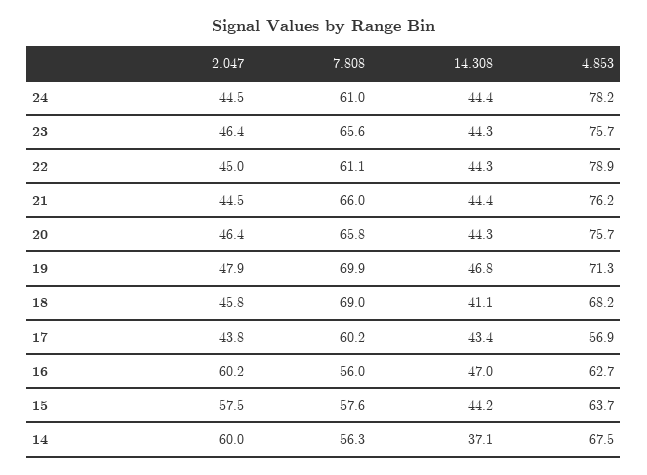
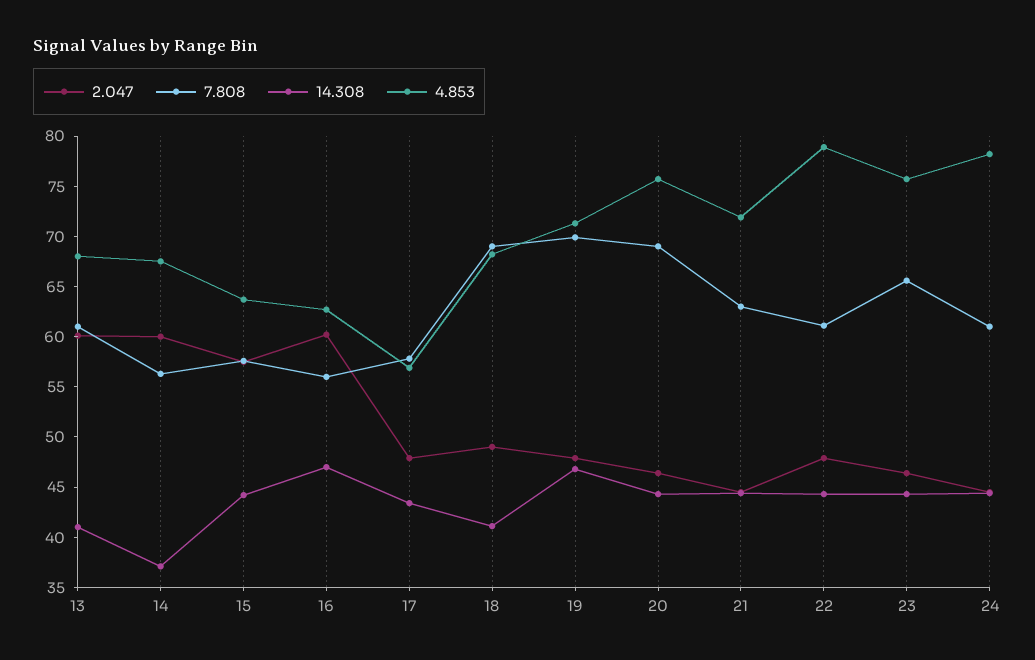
2.047, 22: 45 -> 48
7.808, 21: 66 -> 63
4.853, 21: 76.2 -> 72
7.808, 20: 65.8 -> 69
2.047, 18: 45.8 -> 49
2.047, 17: 43.8 -> 48
7.808, 17: 60.2 -> 58
2.047, 13: none -> 60
7.808, 13: none -> 61
14.308, 13: none -> 41
4.853, 13: none -> 68

